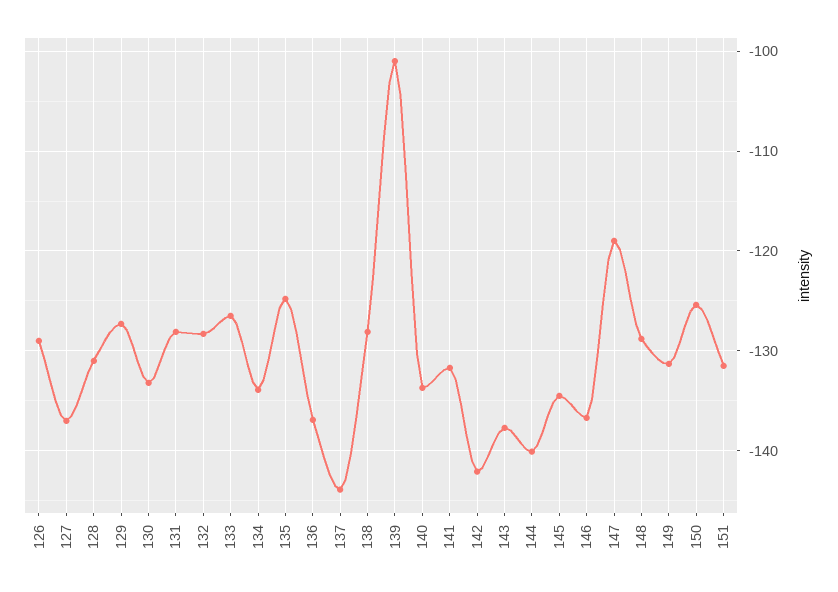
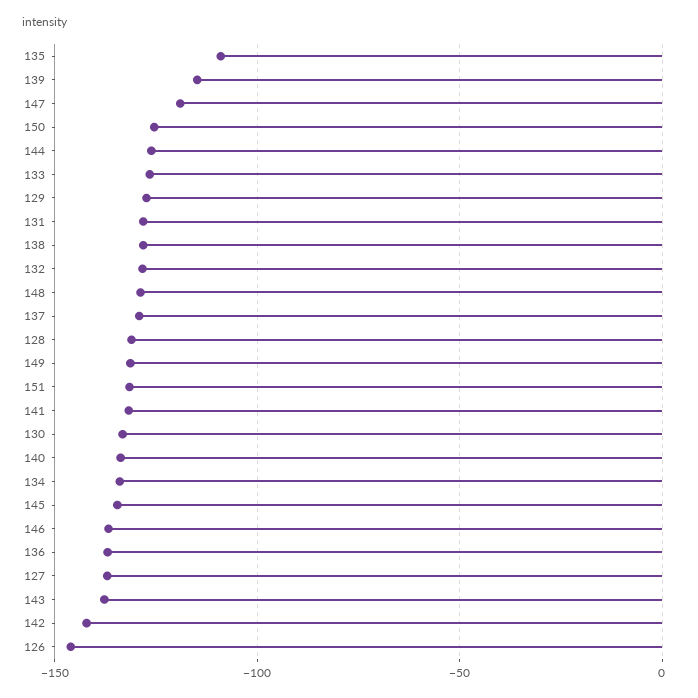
126: -129 -> -145
135: -125 -> -110
137: -144 -> -130
139: -101 -> -115
144: -140 -> -125

